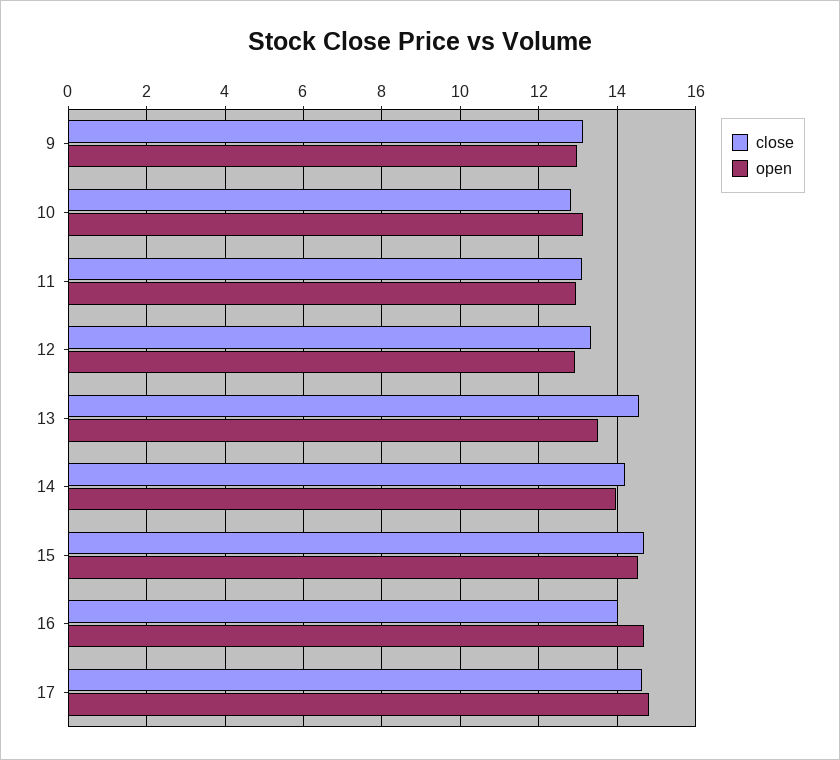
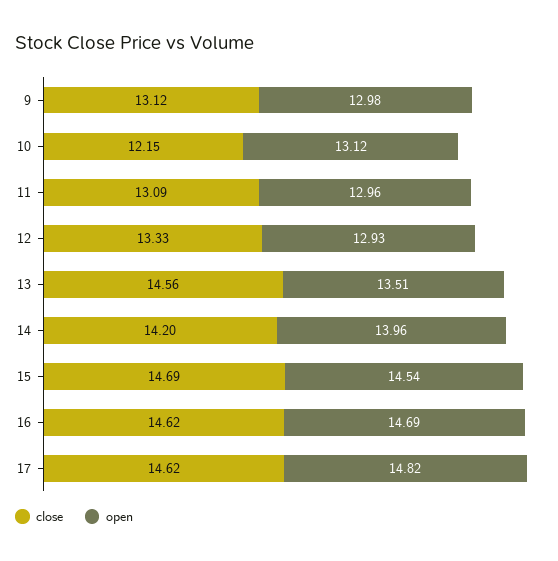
close, 10: 12.8 -> 12.15
close, 16: 14 -> 14.62

